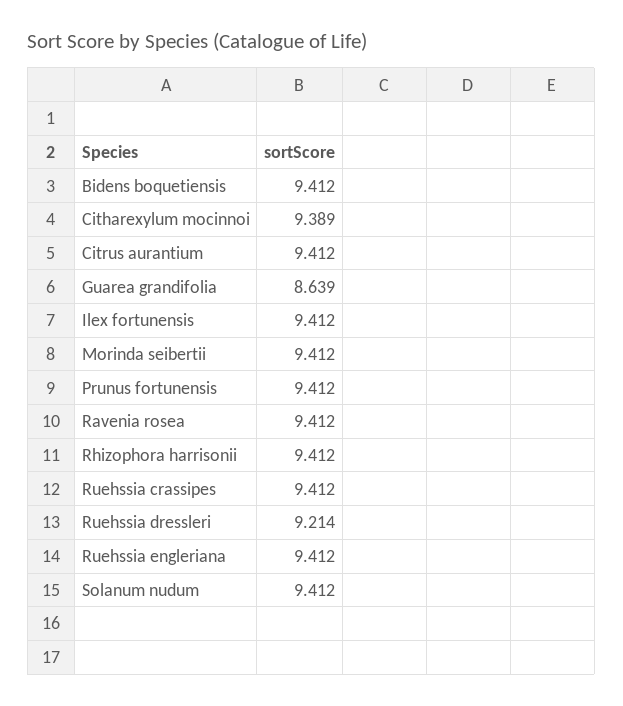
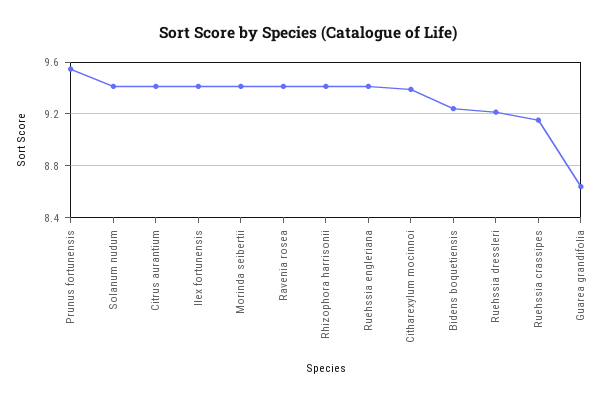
Bidens boquetiensis: 9.412 -> 9.25
Prunus fortunensis: 9.412 -> 9.55
Ruehssia crassipes: 9.412 -> 9.15

